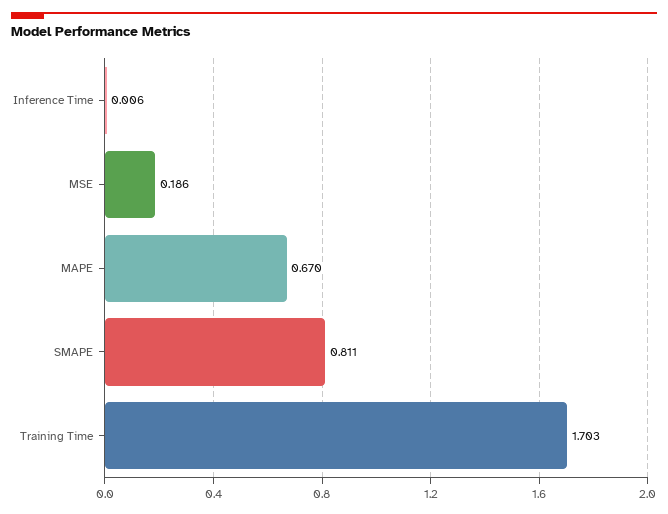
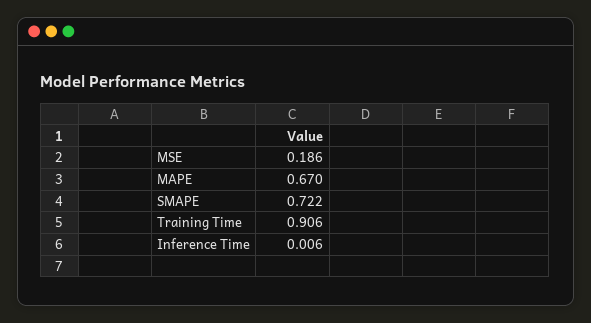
SMAPE: 0.811 -> 0.722
Training Time: 1.703 -> 0.906

